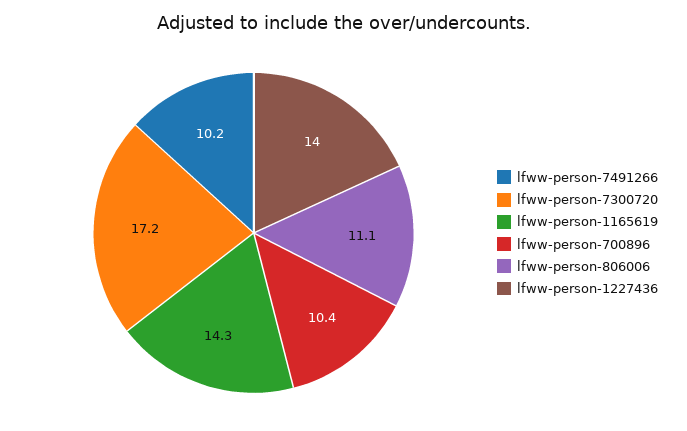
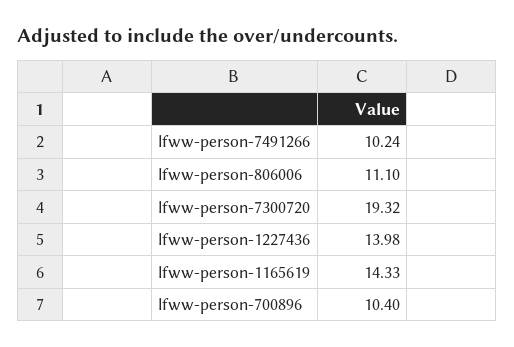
lfww-person-7300720: 17.2 -> 19.32

